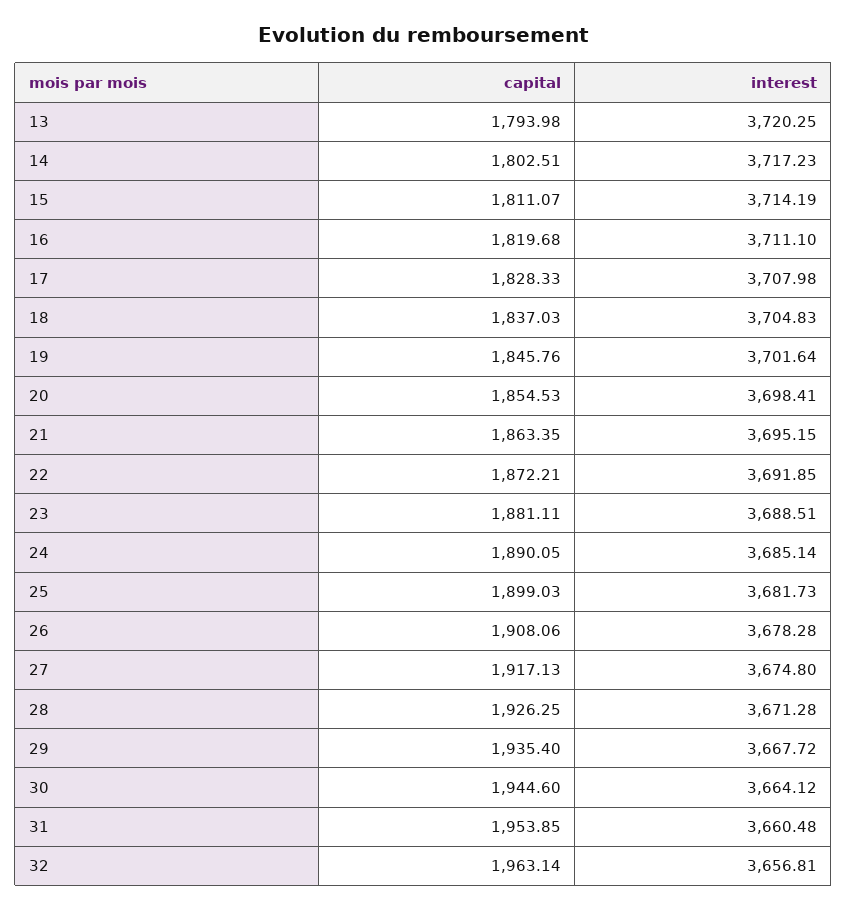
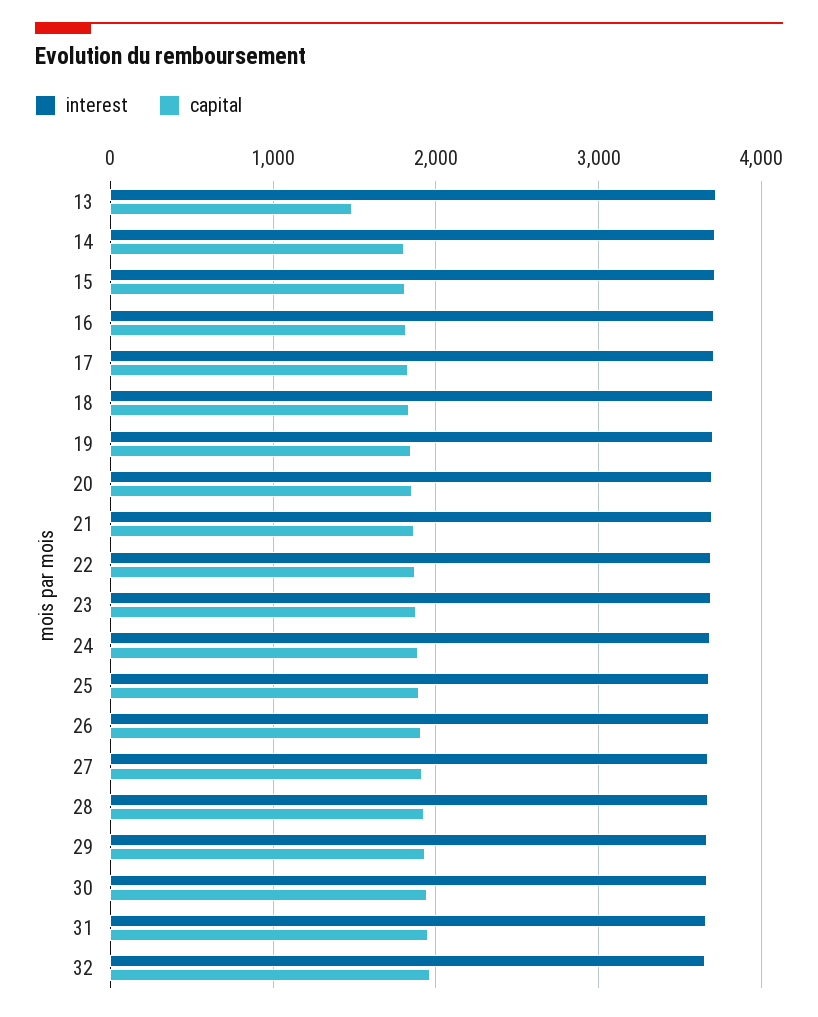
capital, 13: 1793.98 -> 1500

